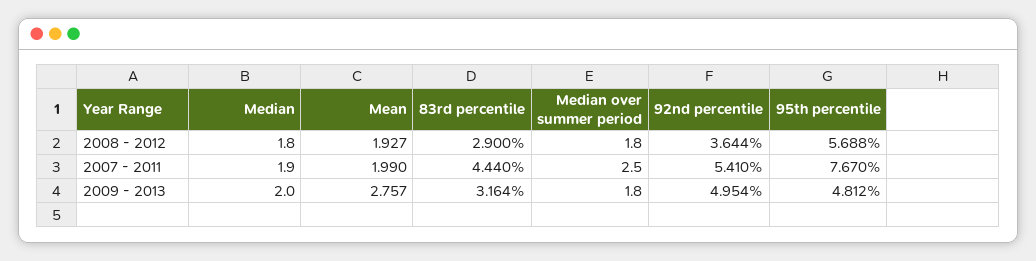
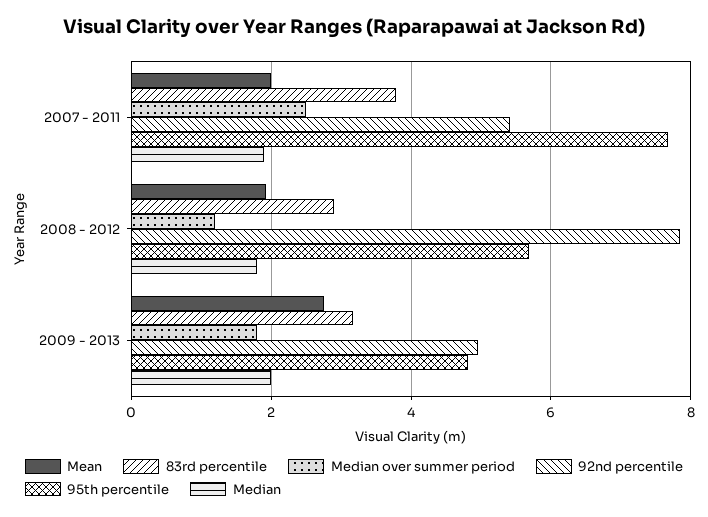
Median over summer period, 2008 - 2012: 1.8 -> 1.2
92nd percentile, 2008 - 2012: 3.644 -> 7.8
83rd percentile, 2007 - 2011: 4.44 -> 3.8

